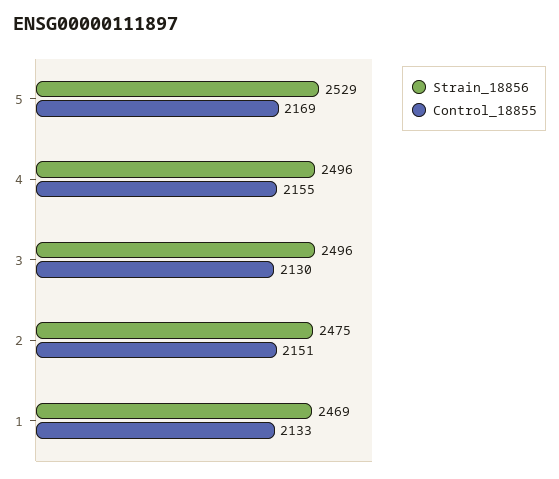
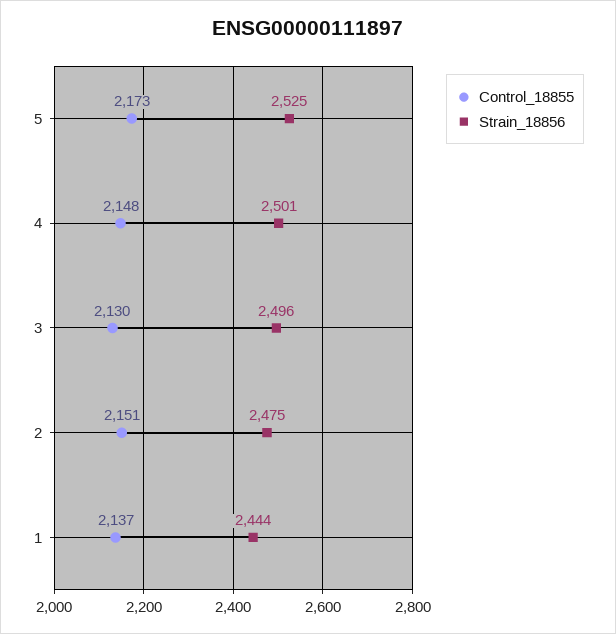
Strain_18856, 5: 2529 -> 2525
Control_18855, 5: 2169 -> 2173
Strain_18856, 4: 2496 -> 2501
Control_18855, 4: 2155 -> 2148
Strain_18856, 1: 2469 -> 2444
Control_18855, 1: 2133 -> 2137

